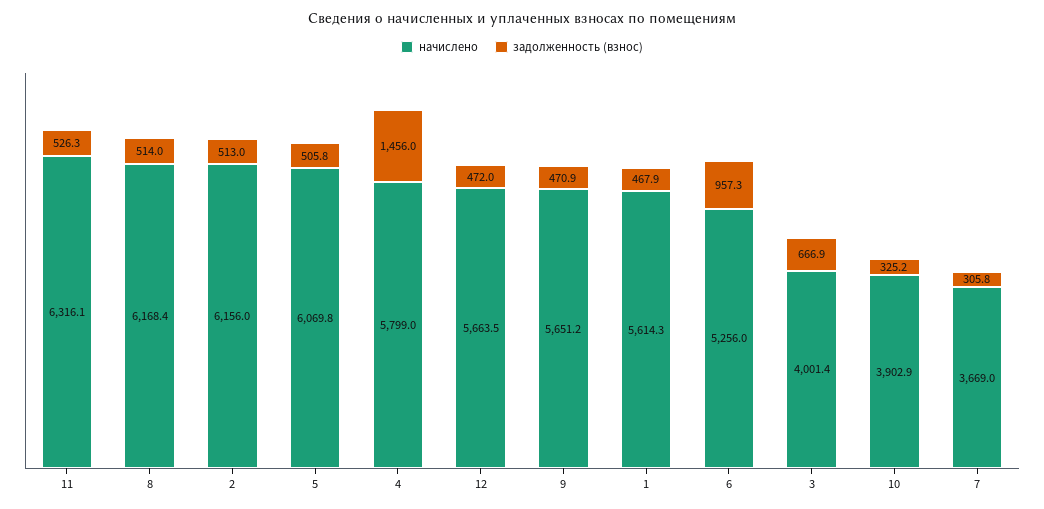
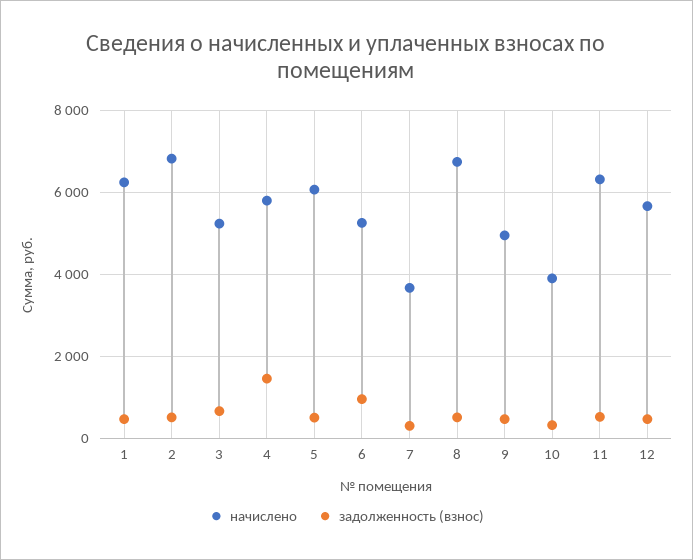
начислено, 8: 6168.4 -> 6800
начислено, 2: 6156 -> 6800
начислено, 9: 5651.2 -> 5000
начислено, 1: 5614.3 -> 6200
начислено, 3: 4001.4 -> 5200

